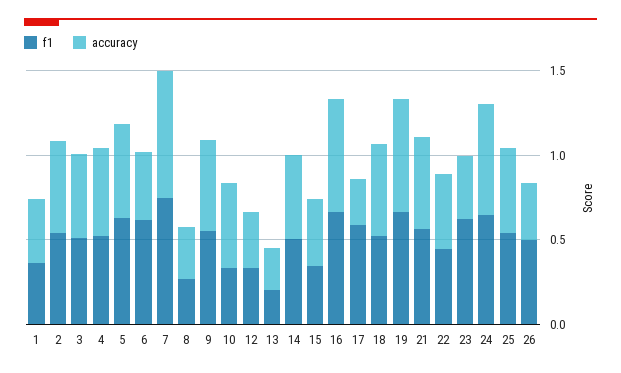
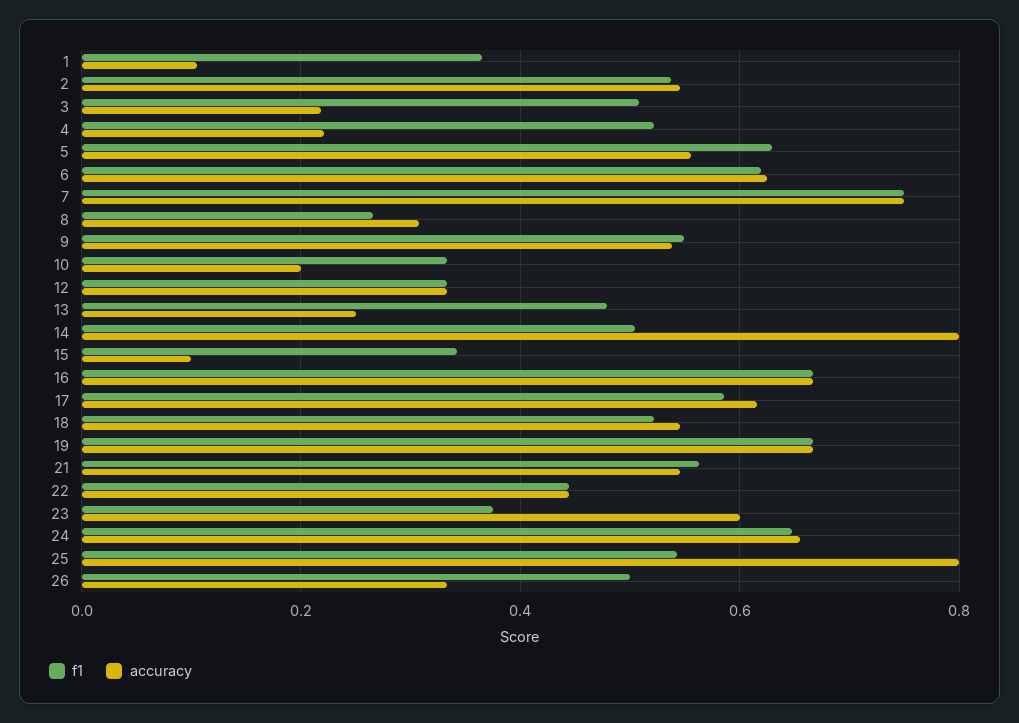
accuracy, 1: 0.4 -> 0.1
accuracy, 3: 0.5 -> 0.22
accuracy, 4: 0.5 -> 0.22
accuracy, 6: 0.4 -> 0.62
accuracy, 10: 0.5 -> 0.2
f1, 13: 0.2 -> 0.48
accuracy, 14: 0.5 -> 0.8
accuracy, 15: 0.4 -> 0.1
accuracy, 17: 0.3 -> 0.62
f1, 23: 0.6 -> 0.38
accuracy, 23: 0.4 -> 0.6
accuracy, 25: 0.5 -> 0.8

